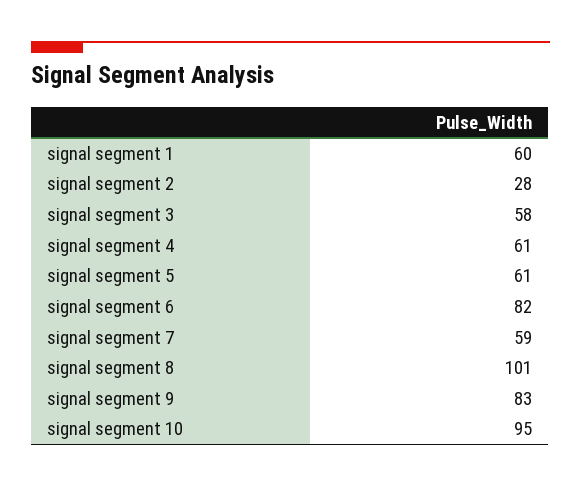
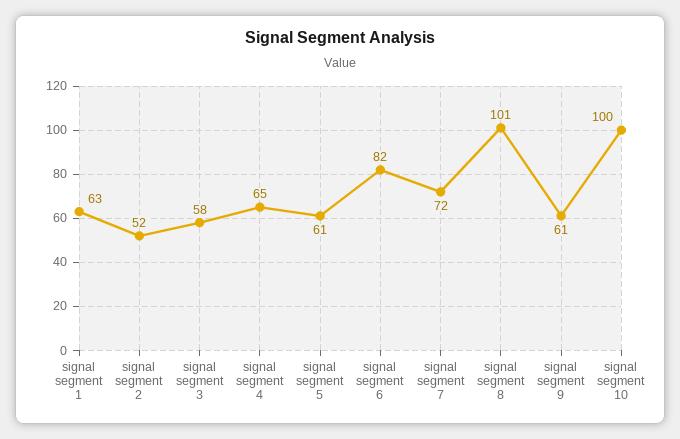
signal segment 1: 60 -> 63
signal segment 2: 28 -> 52
signal segment 4: 61 -> 65
signal segment 7: 59 -> 72
signal segment 9: 83 -> 61
signal segment 10: 95 -> 100

